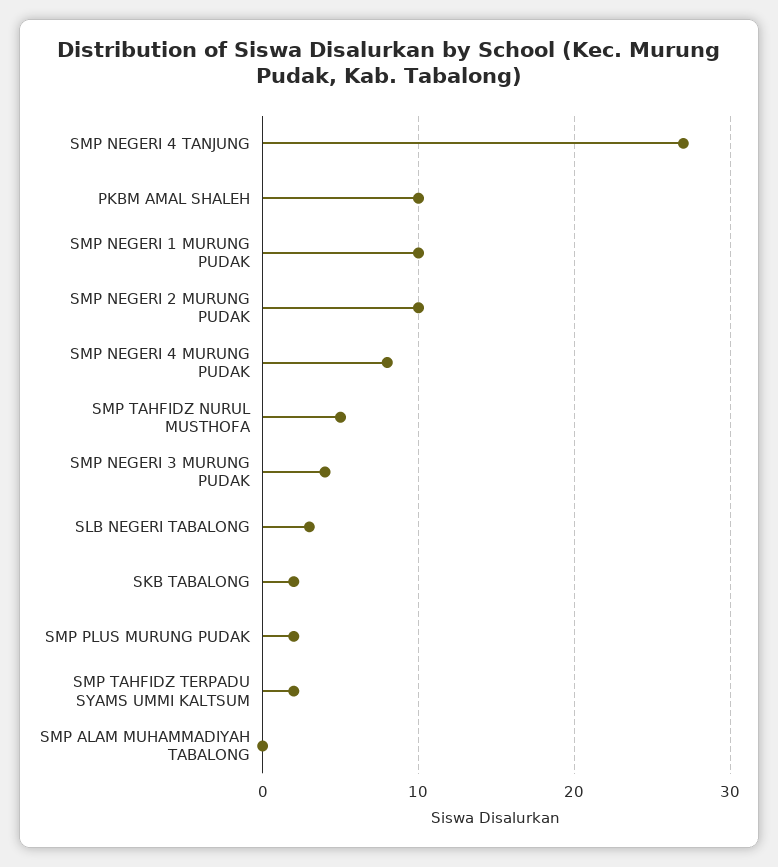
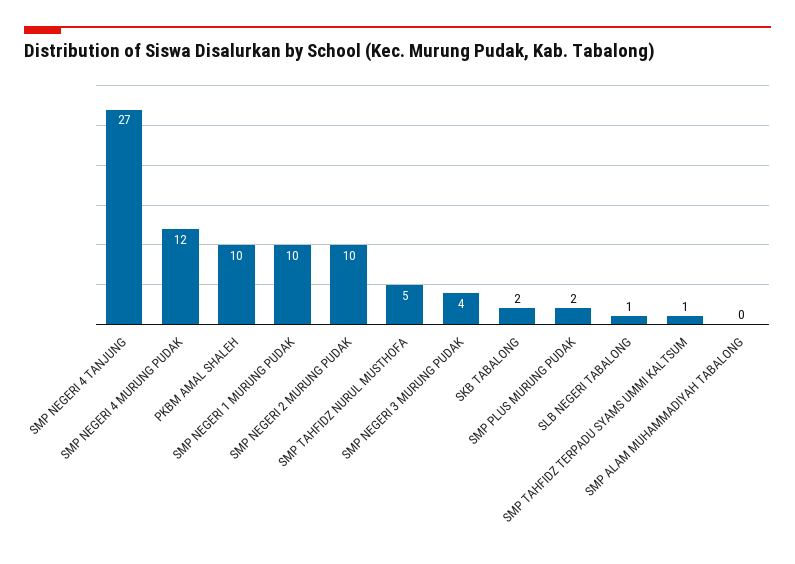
SMP NEGERI 4 MURUNG PUDAK: 8 -> 12
SLB NEGERI TABALONG: 3 -> 1
SMP TAHFIDZ TERPADU SYAMS UMMI KALTSUM: 2 -> 1

